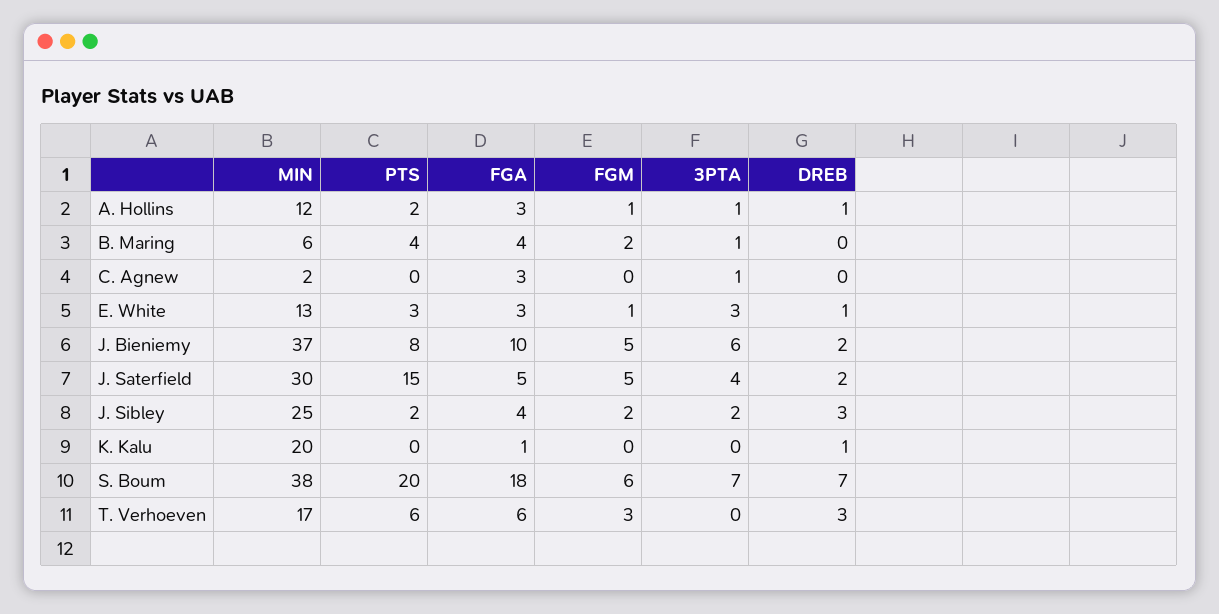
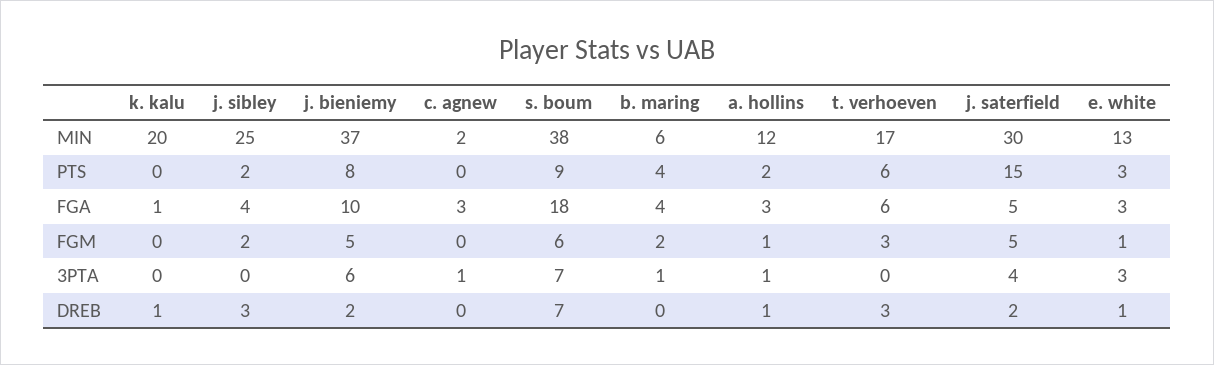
3PTA, J. Sibley: 2 -> 0
PTS, S. Boum: 20 -> 9

